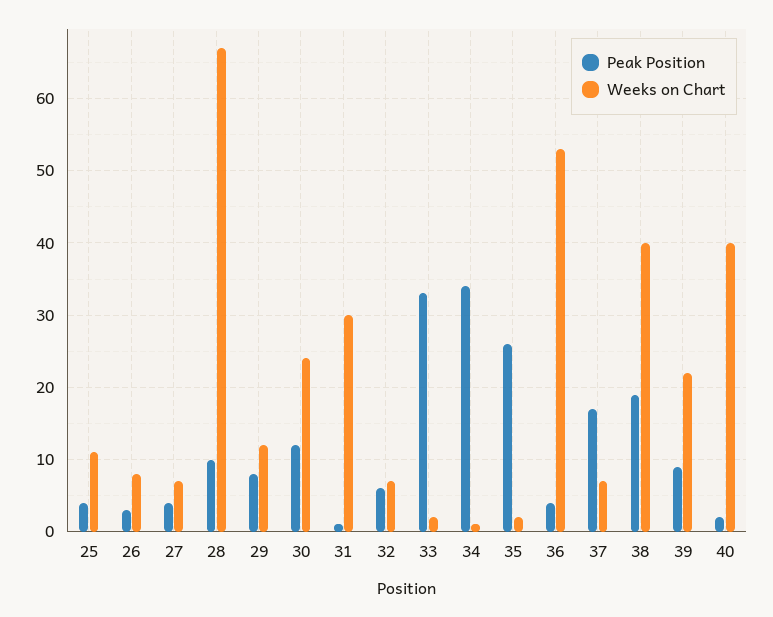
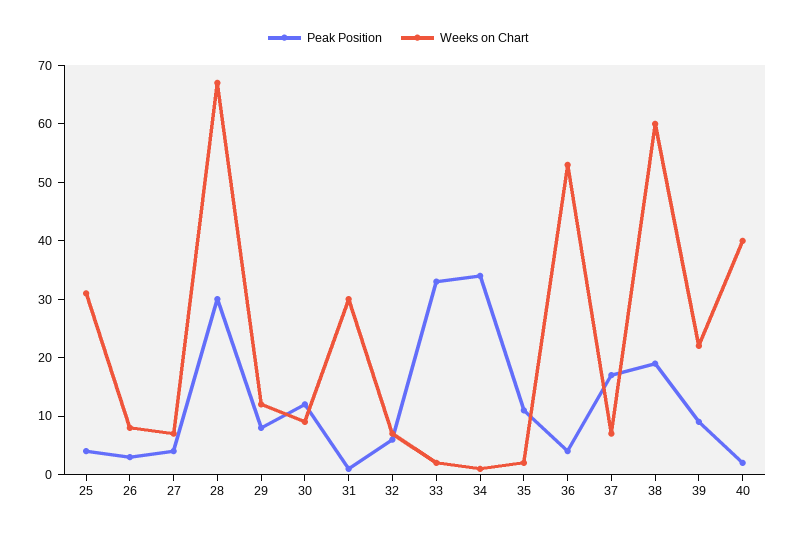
Weeks on Chart, 25: 11 -> 30
Peak Position, 28: 10 -> 30
Weeks on Chart, 30: 24 -> 10
Peak Position, 35: 26 -> 10
Weeks on Chart, 38: 40 -> 60

